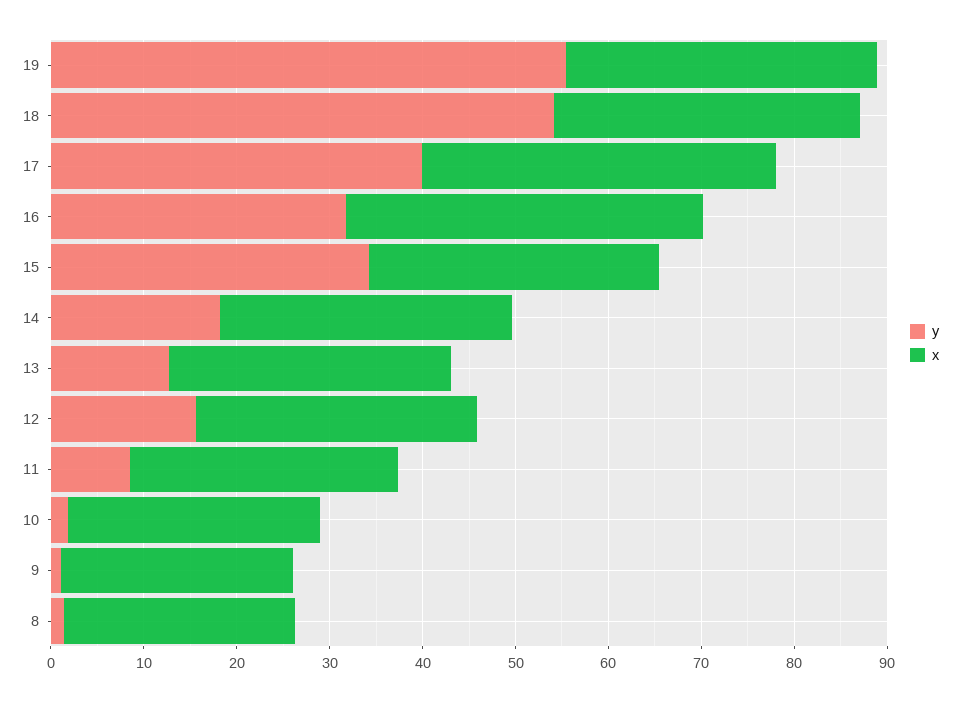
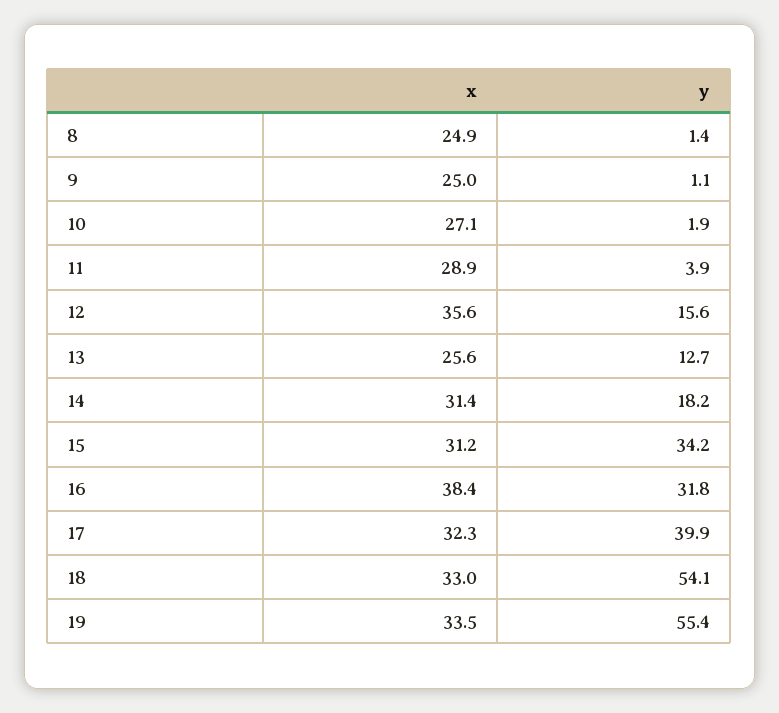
x, 17: 38 -> 32.3
x, 13: 30 -> 25.6
x, 12: 30 -> 35.6
y, 11: 8 -> 3.9

